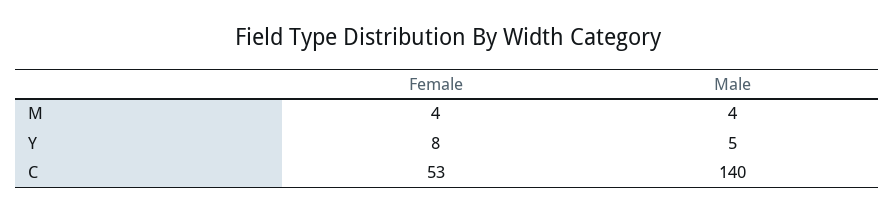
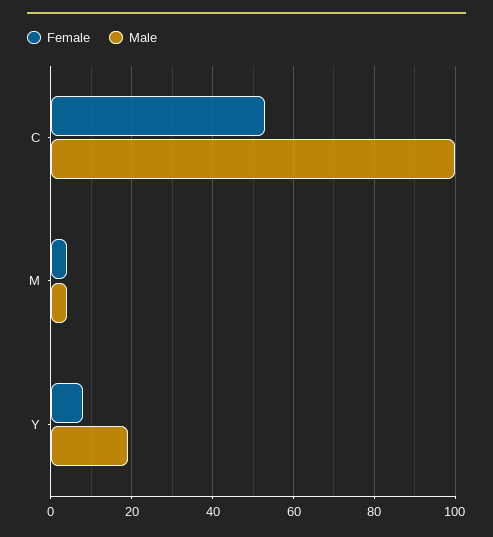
Male, Y: 5 -> 20
Male, C: 140 -> 100

